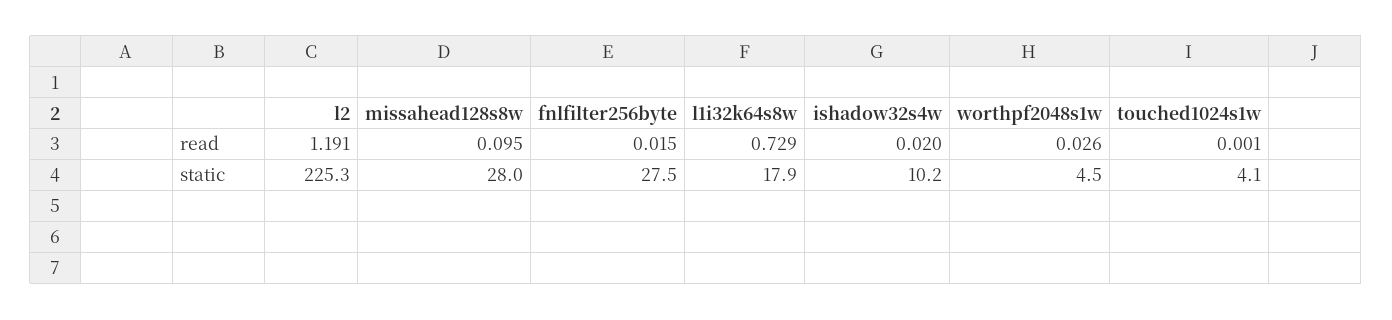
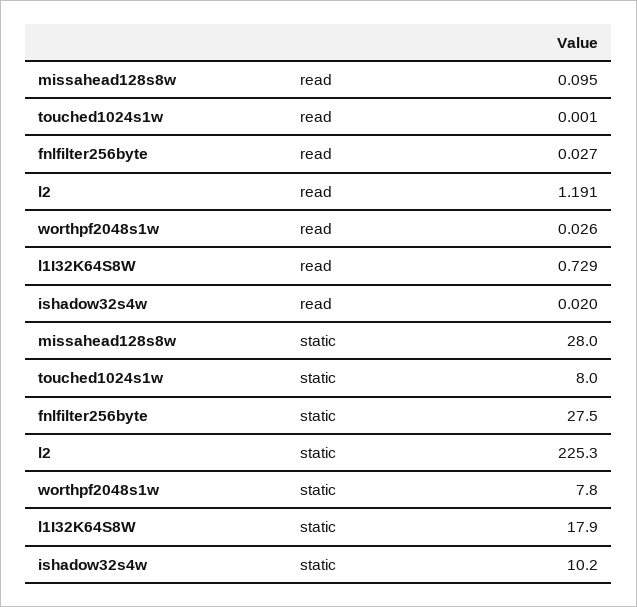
fnlfilter256byte, read: 0.015 -> 0.027
worthpf2048s1w, static: 4.5 -> 7.8
touched1024s1w, static: 4.1 -> 8

